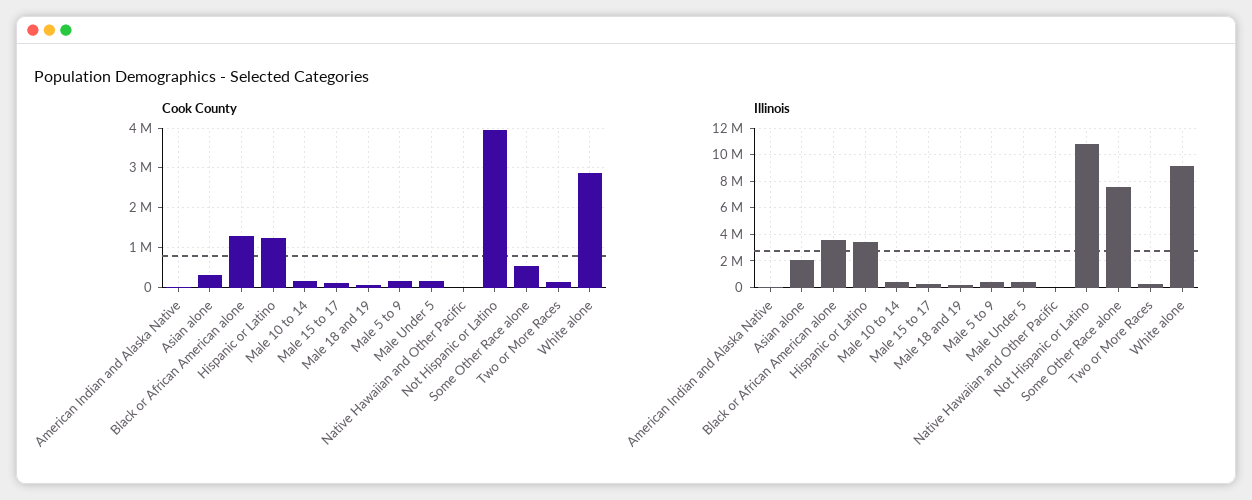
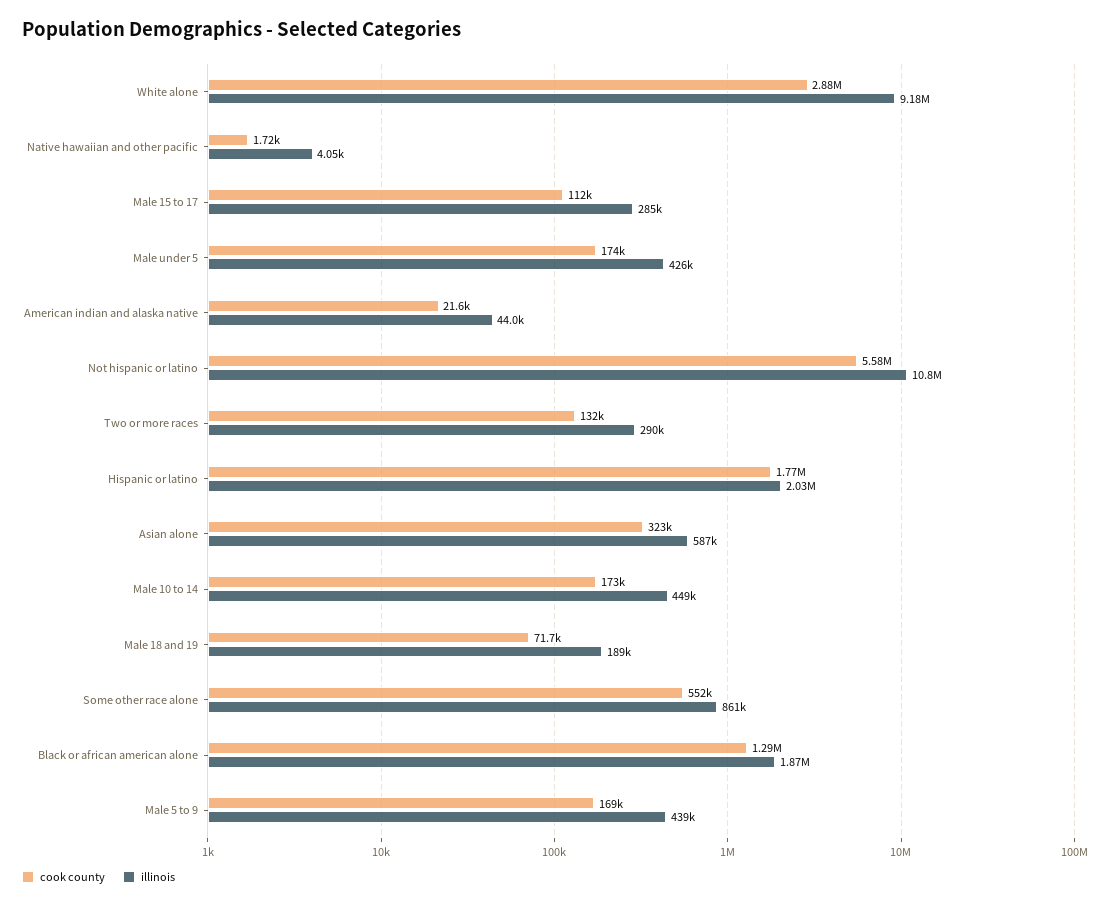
Cook County, Hispanic or Latino: 1200000 -> 1770000
Cook County, Not Hispanic or Latino: 4000000 -> 5580000
Illinois, Asian alone: 2000000 -> 587000
Illinois, Black or African American alone: 3500000 -> 1870000
Illinois, Hispanic or Latino: 3500000 -> 2030000
Illinois, Some Other Race alone: 7500000 -> 861000

